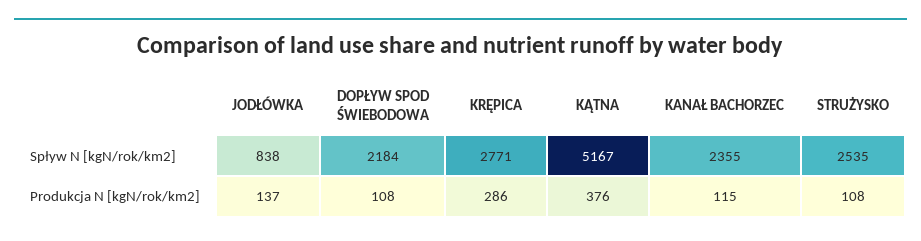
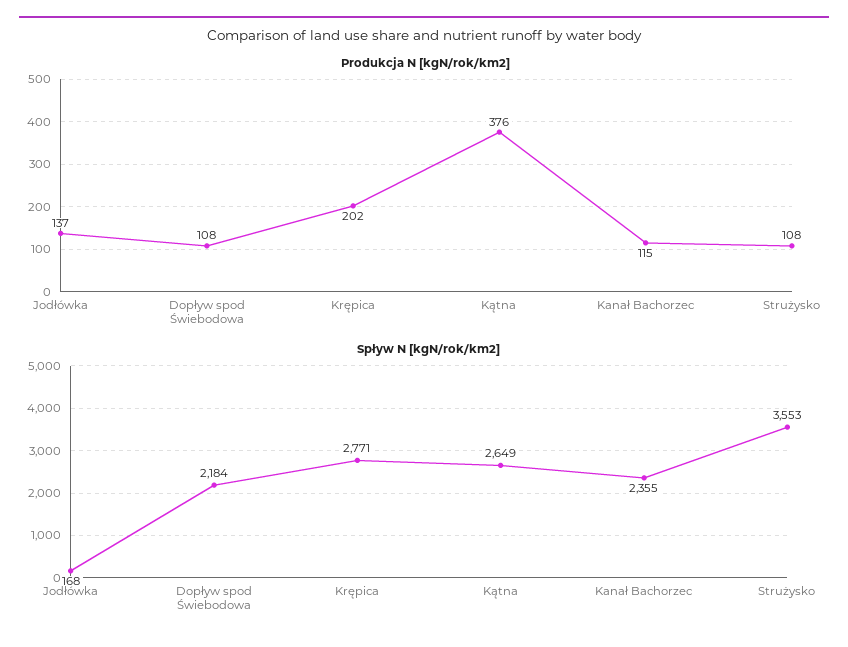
Spływ N [kgN/rok/km2], JODŁÓWKA: 838 -> 168
Spływ N [kgN/rok/km2], KĄTNA: 5167 -> 2649
Spływ N [kgN/rok/km2], STRUŻYSKO: 2535 -> 3553
Produkcja N [kgN/rok/km2], KRĘPICA: 286 -> 202

